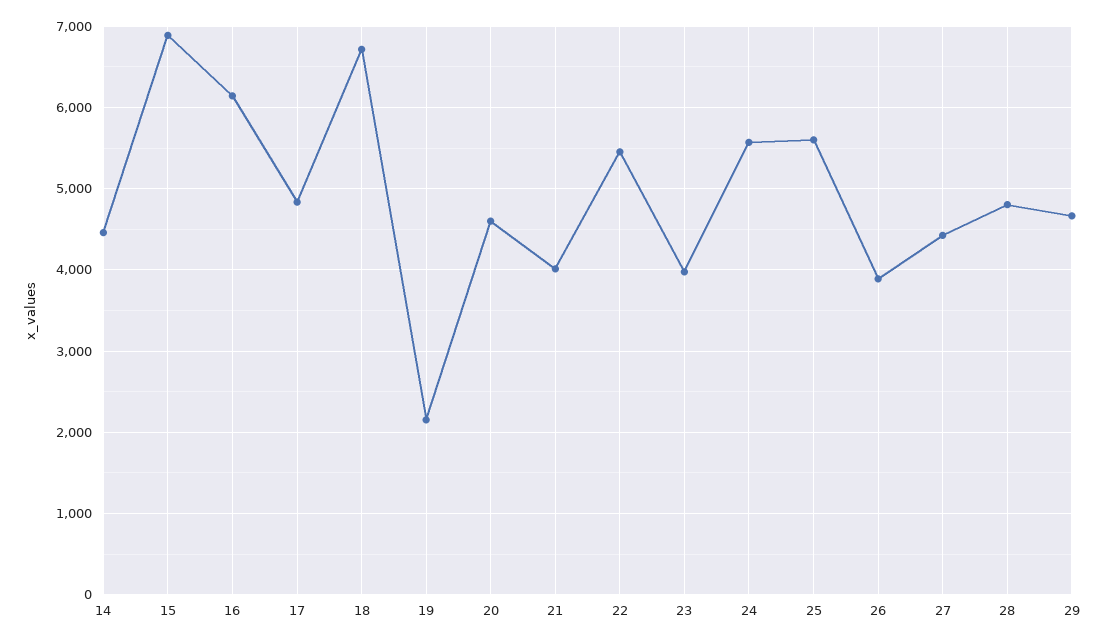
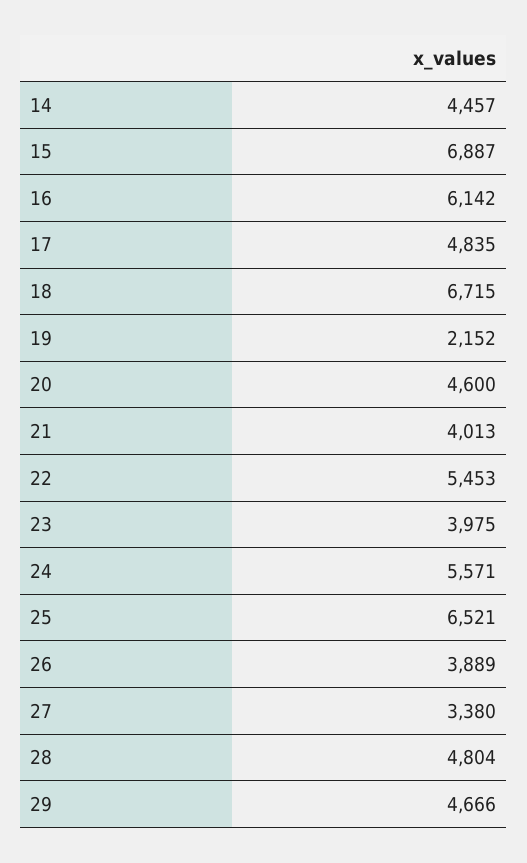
25: 5600 -> 6521
27: 4400 -> 3380

